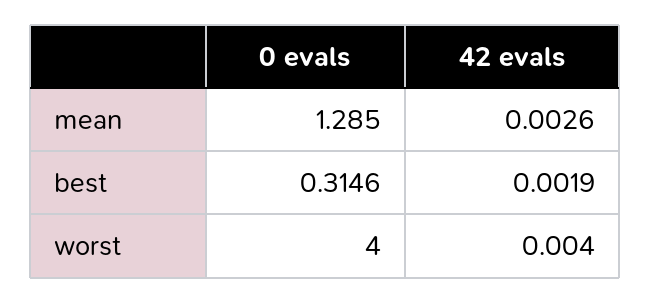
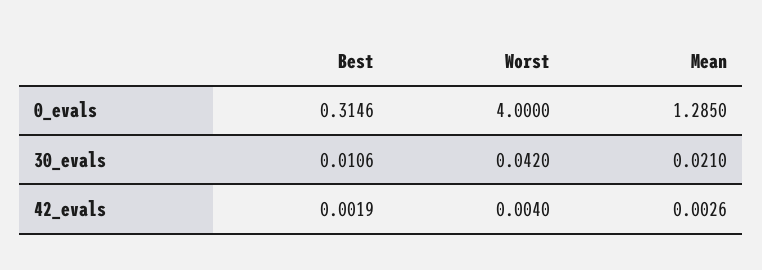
30_evals, best: none -> 0.0106
30_evals, worst: none -> 0.042
30_evals, mean: none -> 0.021

